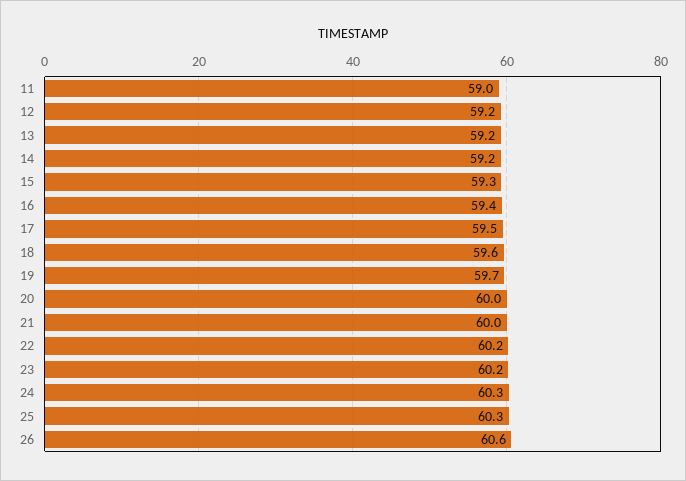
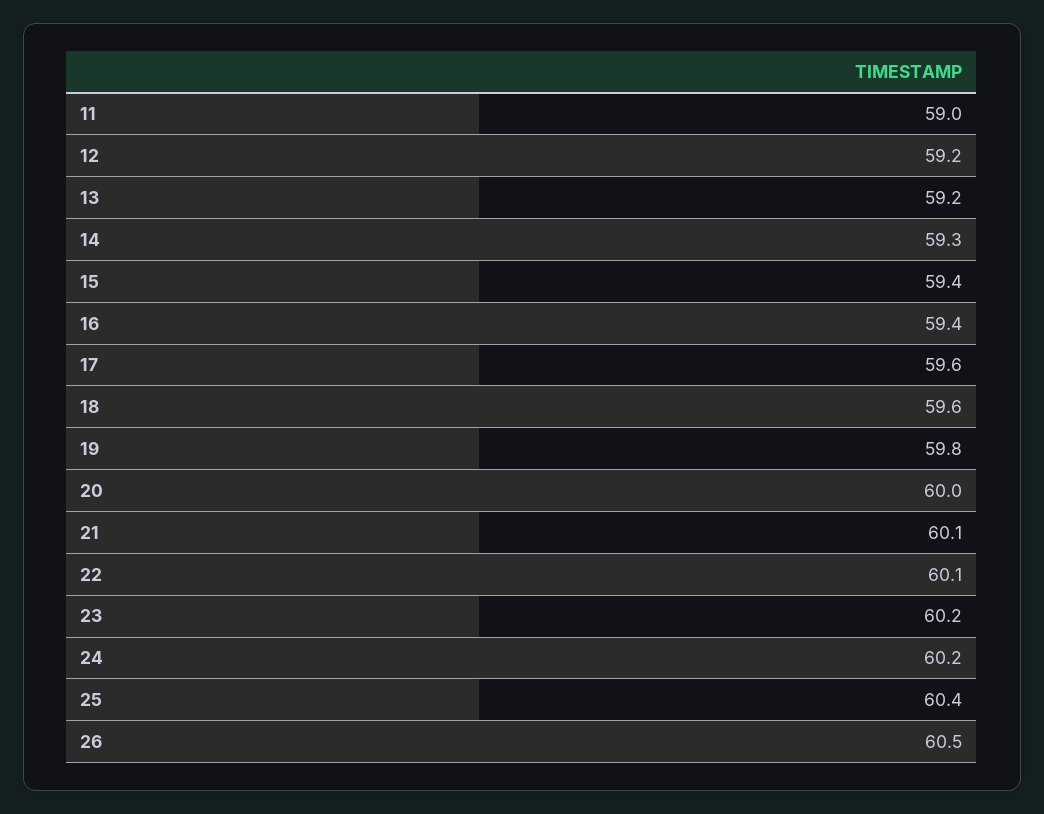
14: 59.2 -> 59.3
15: 59.3 -> 59.4
17: 59.5 -> 59.6
19: 59.7 -> 59.8
21: 60 -> 60.1
22: 60.2 -> 60.1
24: 60.3 -> 60.2
25: 60.3 -> 60.4
26: 60.6 -> 60.5

